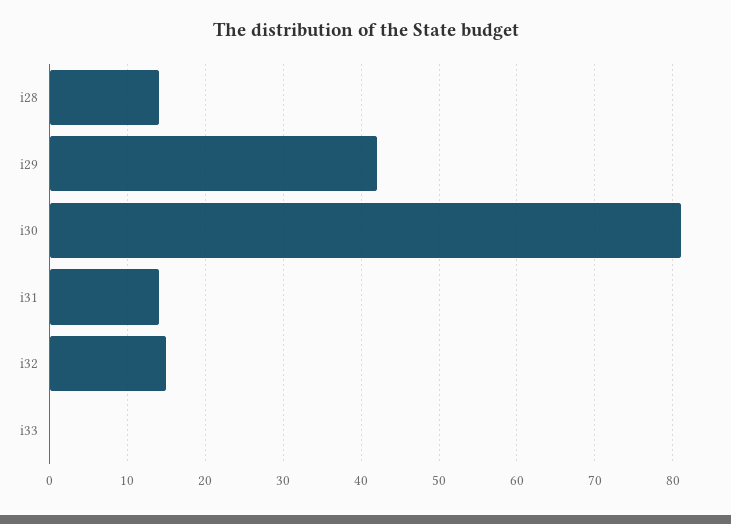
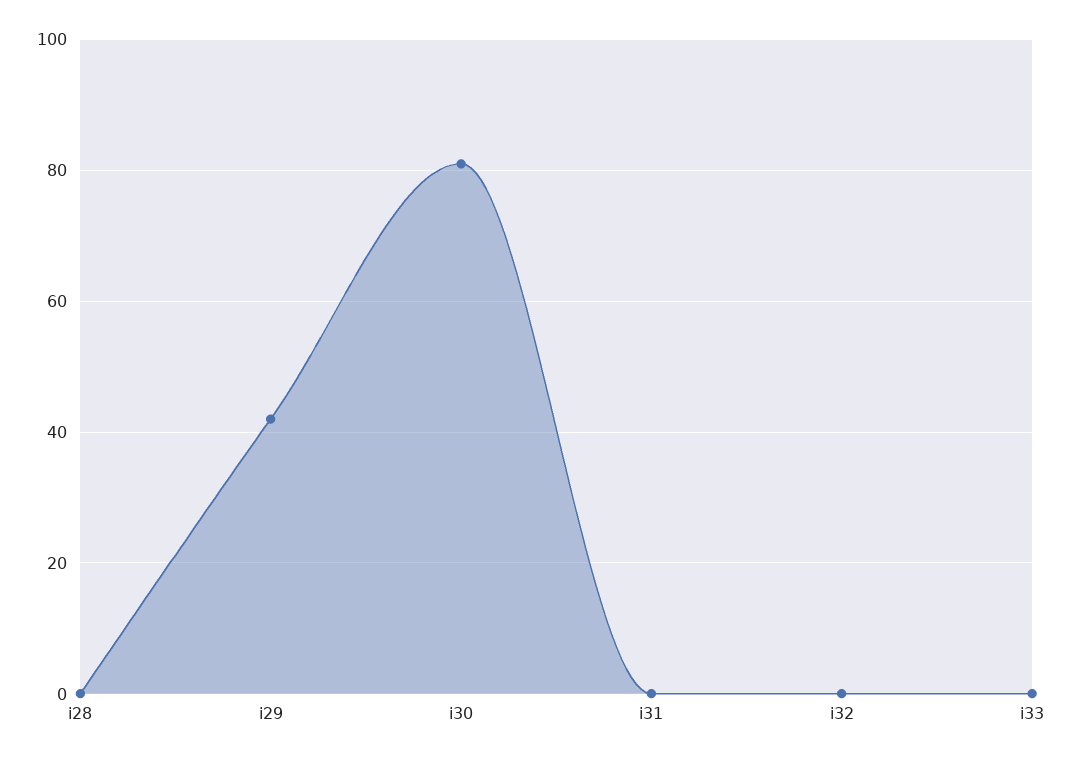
i28: 14 -> 0
i31: 14 -> 0
i32: 15 -> 0

